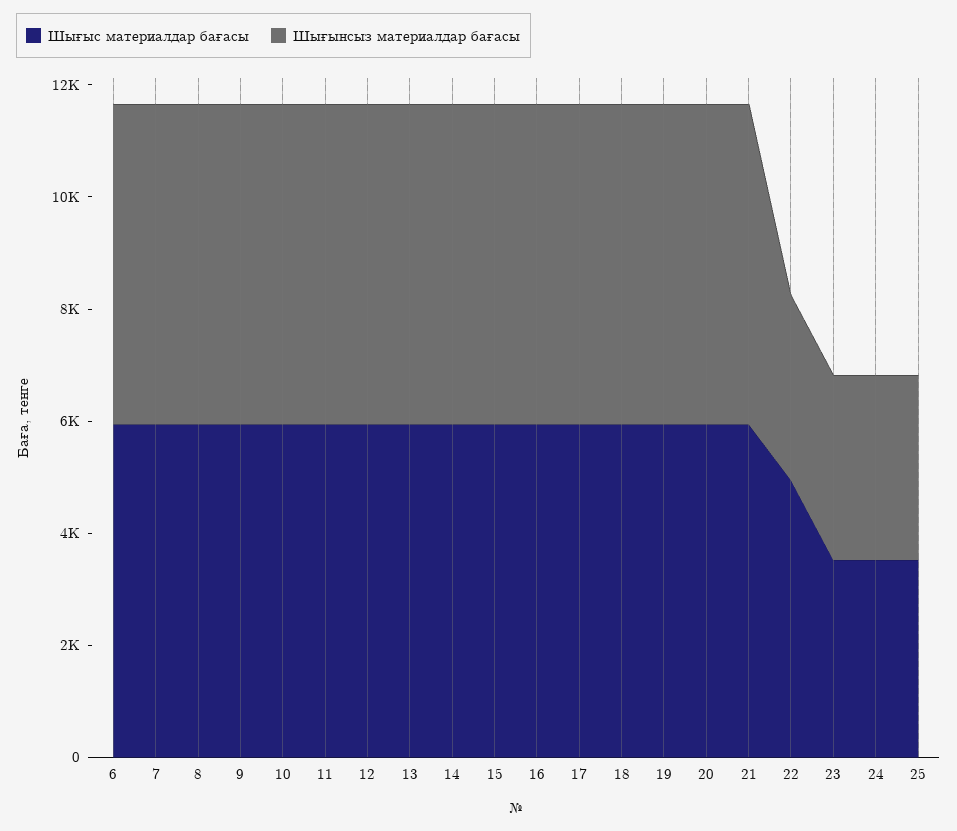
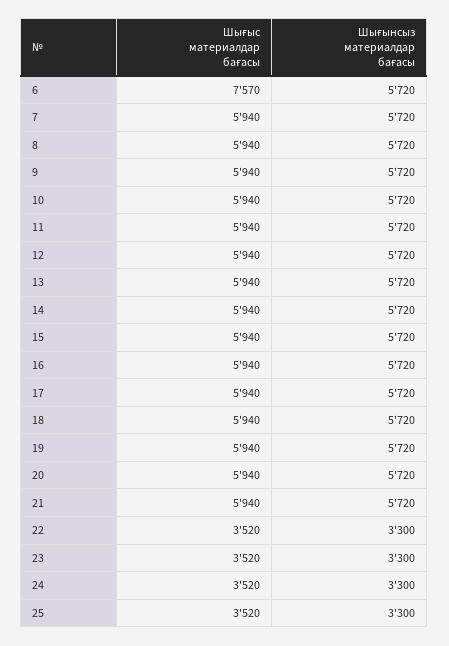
Шығыс материалдар бағасы, 6: 6000 -> 7570
Шығыс материалдар бағасы, 22: 5000 -> 3520

